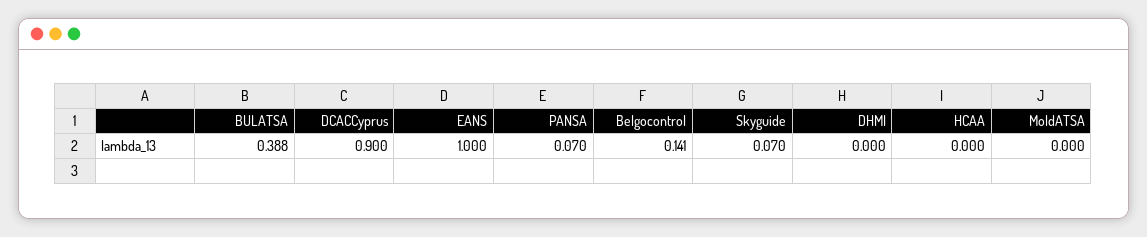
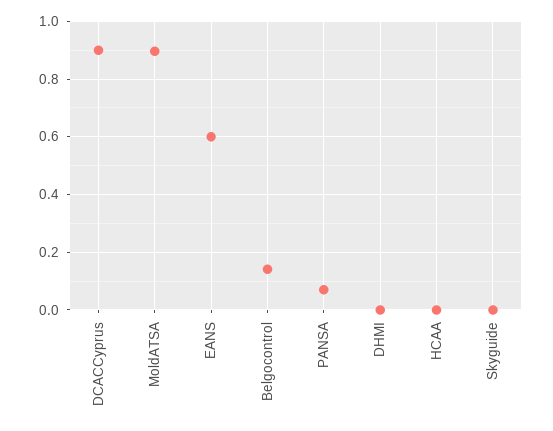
BULATSA: 0.388 -> none
EANS: 1 -> 0.6
Skyguide: 0.07 -> 0
MoldATSA: 0 -> 0.9

